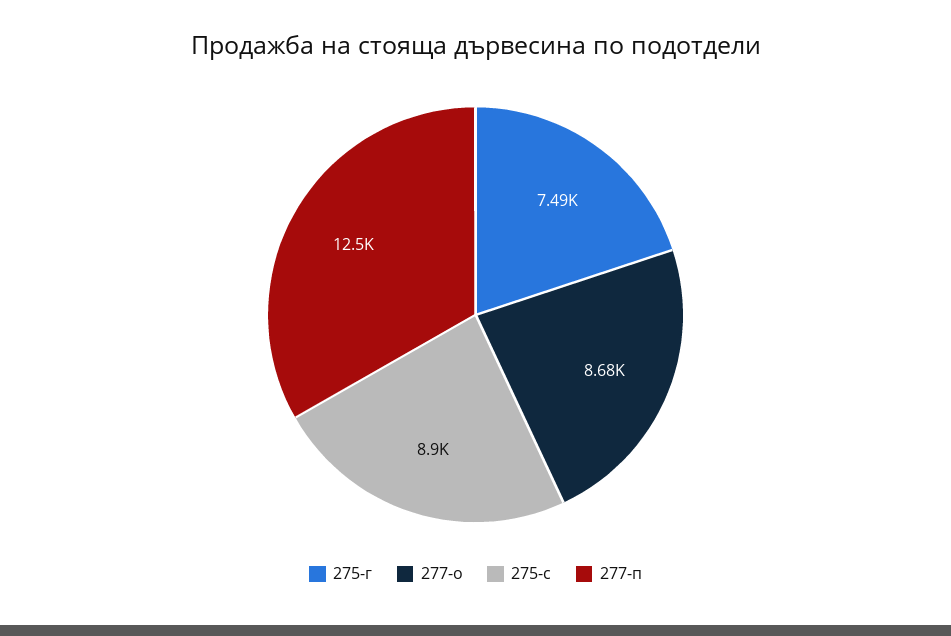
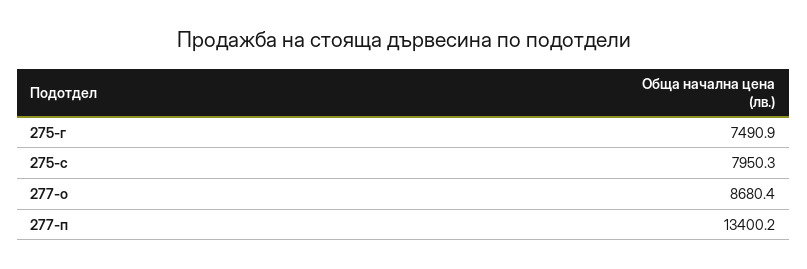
275-с: 8900 -> 7950.3
277-п: 12500 -> 13400.2

